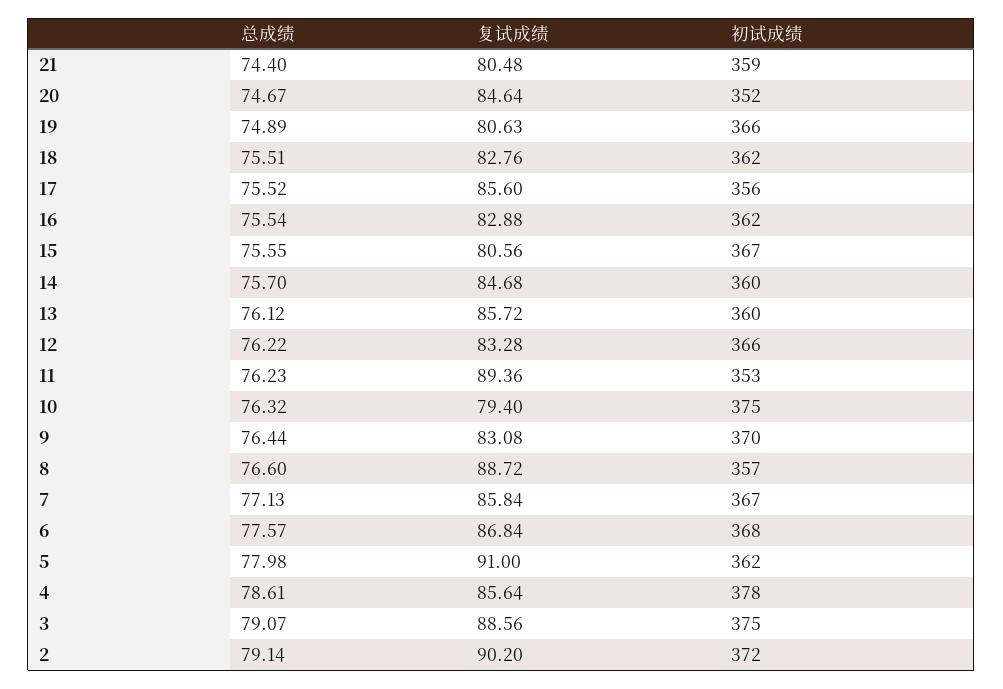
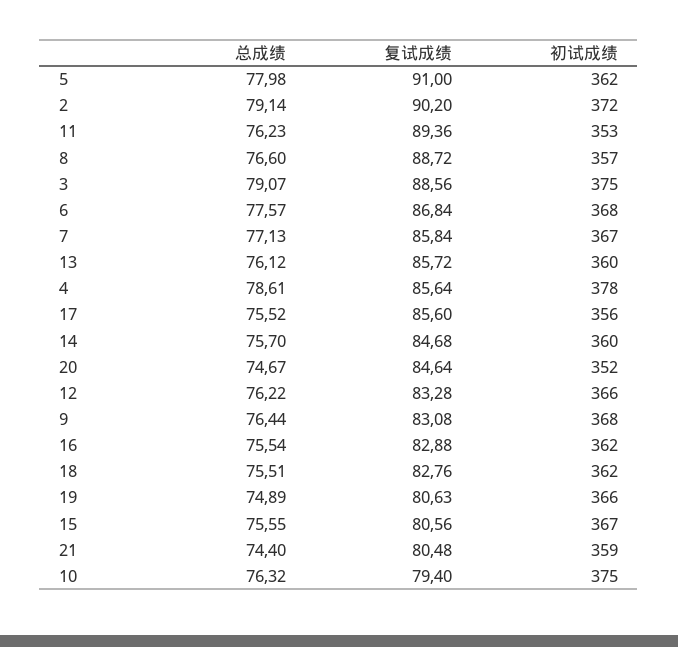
初试成绩, 9: 370 -> 368

